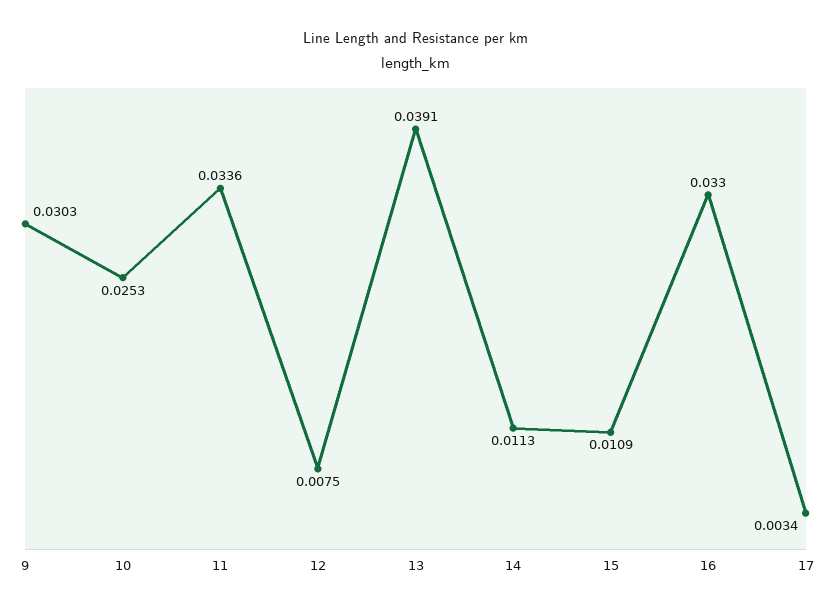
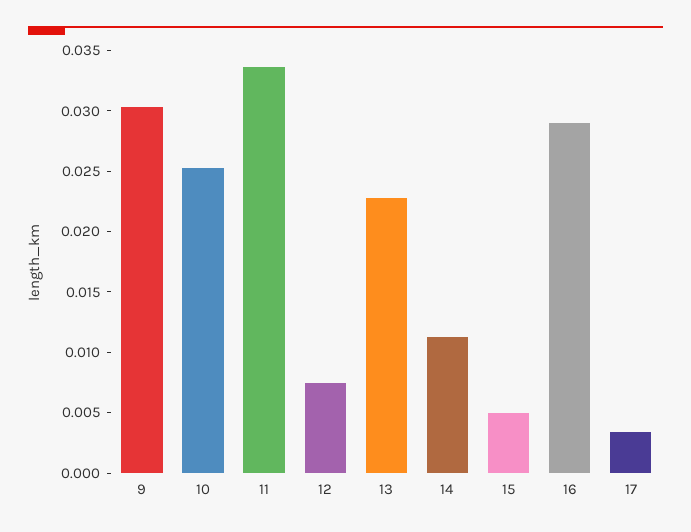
13: 0.0391 -> 0.023
15: 0.0109 -> 0.005
16: 0.033 -> 0.029

